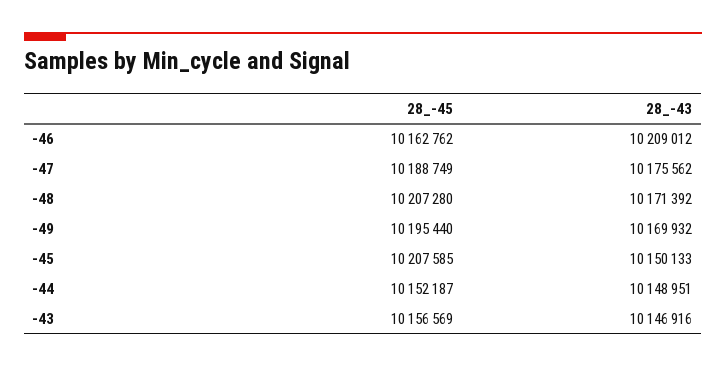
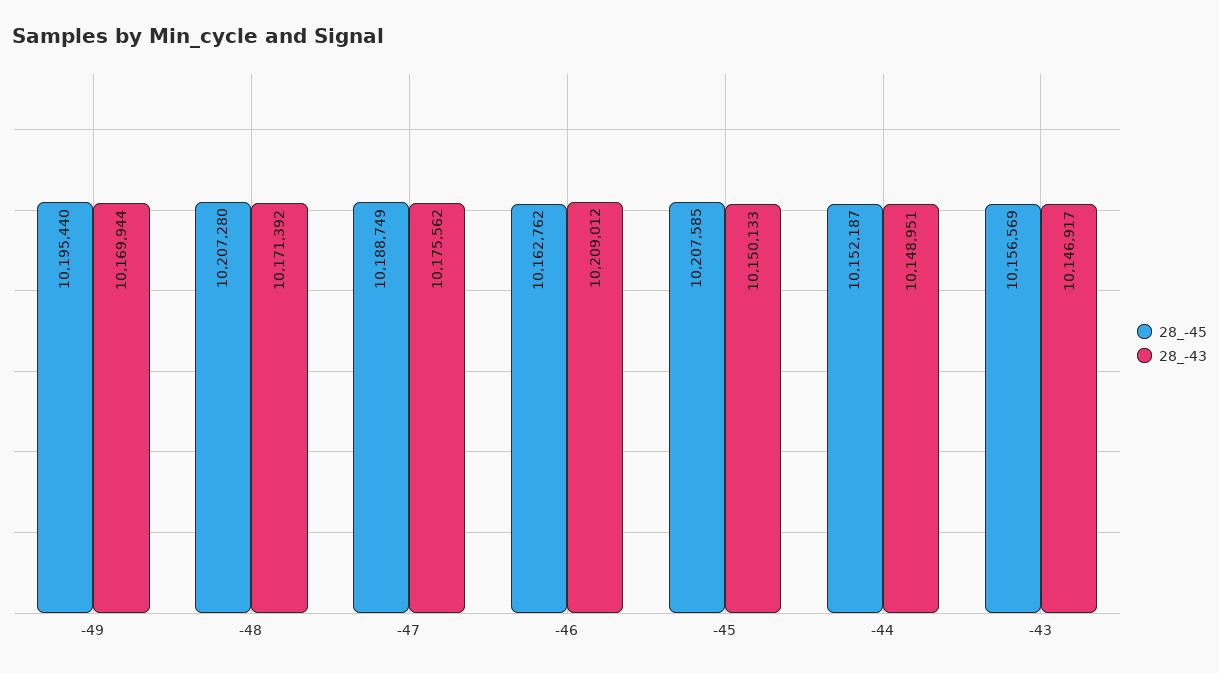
28_-43, -49: 10169932 -> 10169944
28_-43, -43: 10146916 -> 10146917

